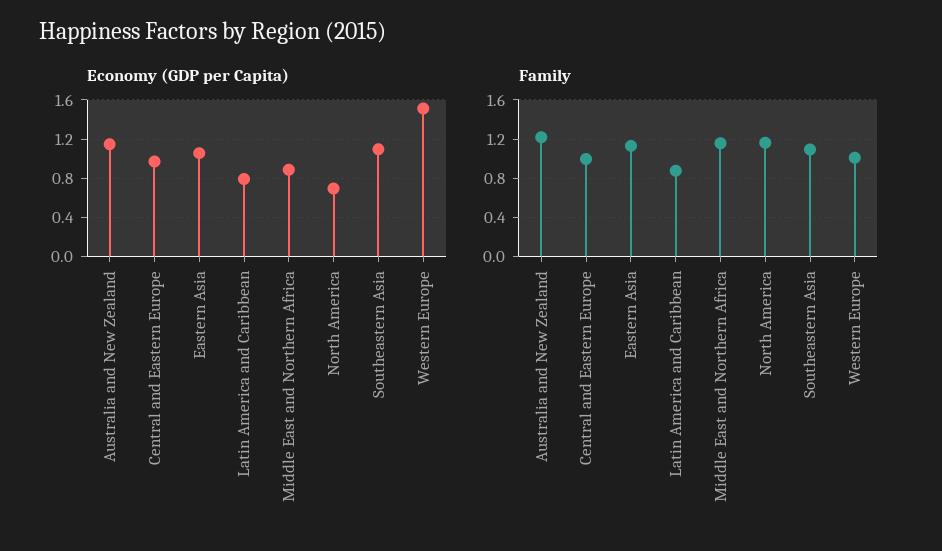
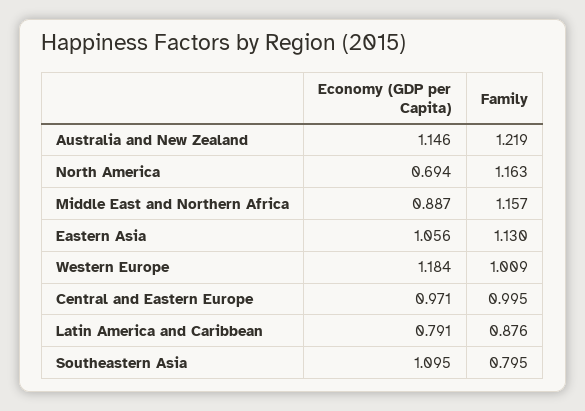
Economy (GDP per Capita), Western Europe: 1.5 -> 1.184
Family, Southeastern Asia: 1.1 -> 0.795

